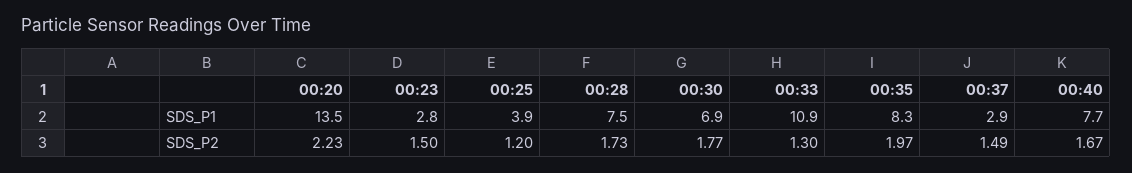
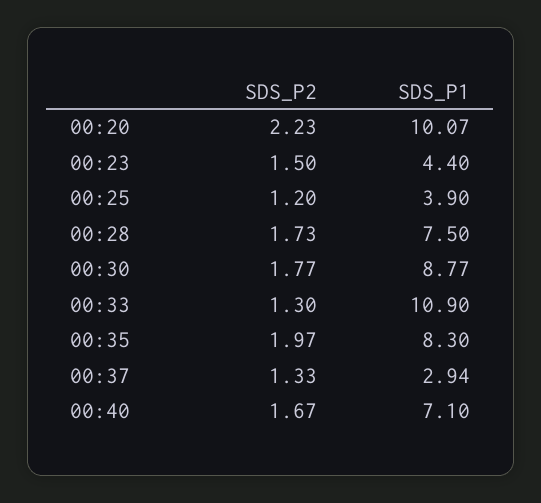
00:20, SDS_P1: 13.5 -> 10.07
00:23, SDS_P1: 2.8 -> 4.4
00:30, SDS_P1: 6.9 -> 8.77
00:40, SDS_P1: 7.7 -> 7.1
00:37, SDS_P2: 1.49 -> 1.33

